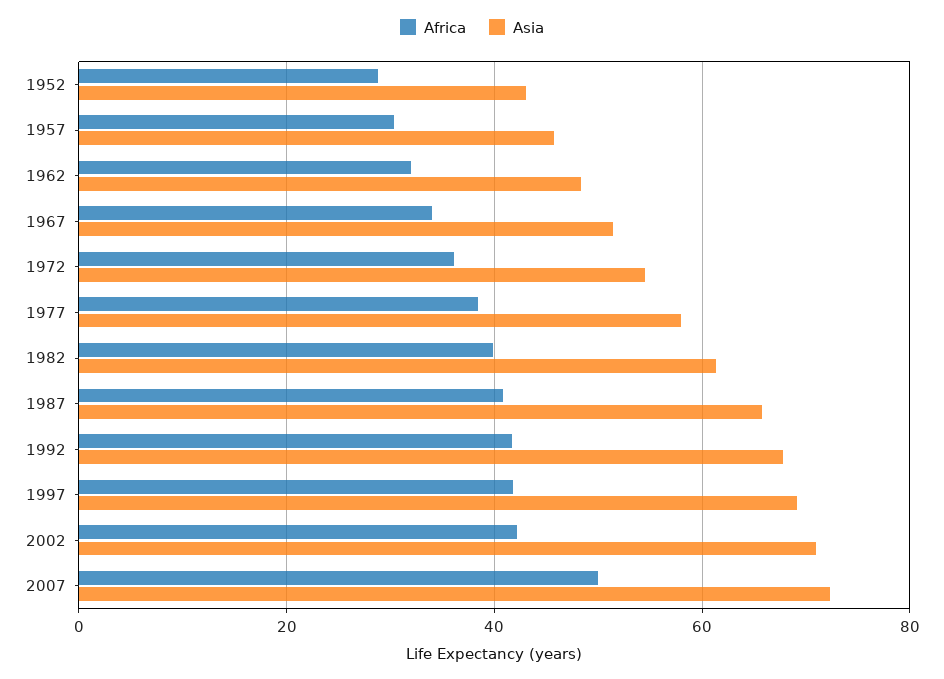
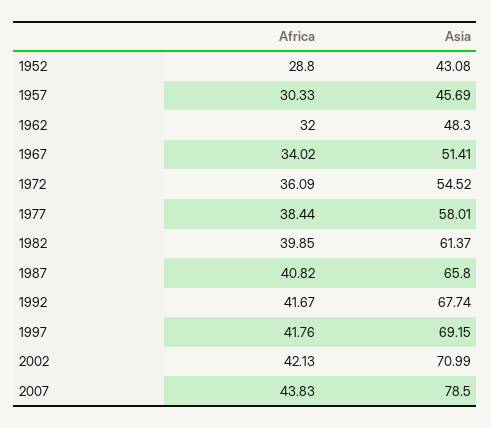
Africa, 2007: 50 -> 43.83
Asia, 2007: 72 -> 78.5

